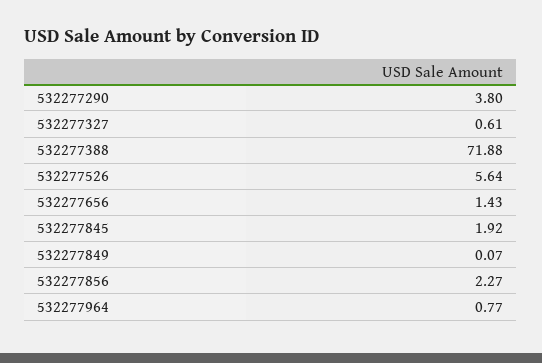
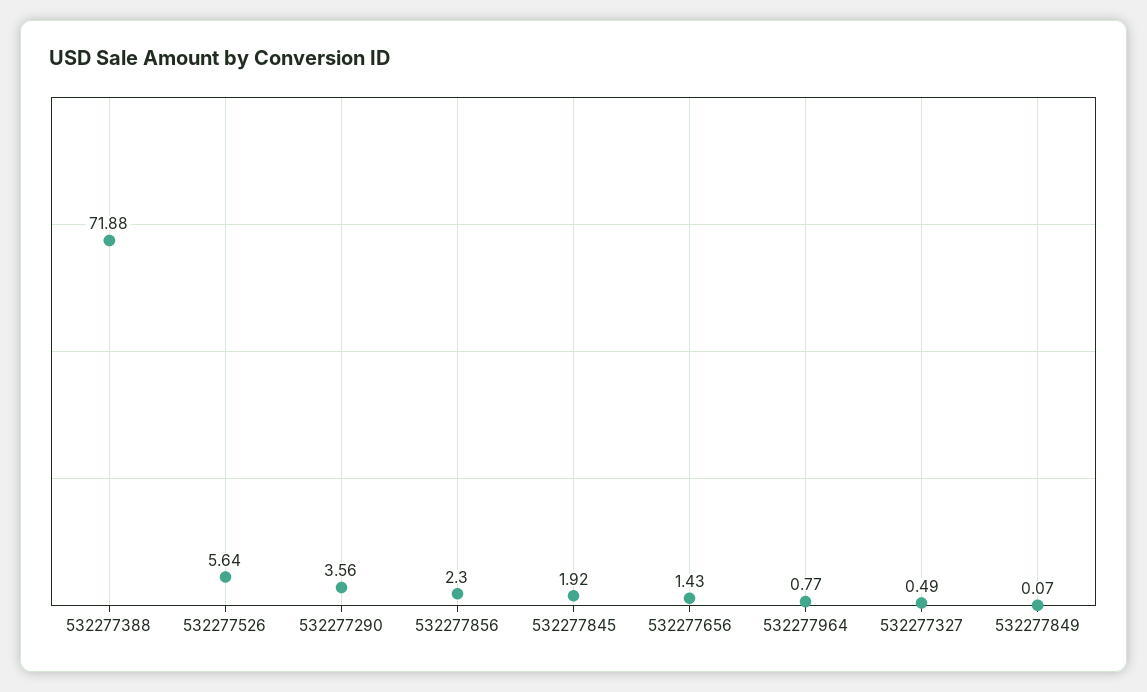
532277290: 3.8 -> 3.56
532277327: 0.61 -> 0.49
532277856: 2.27 -> 2.3

